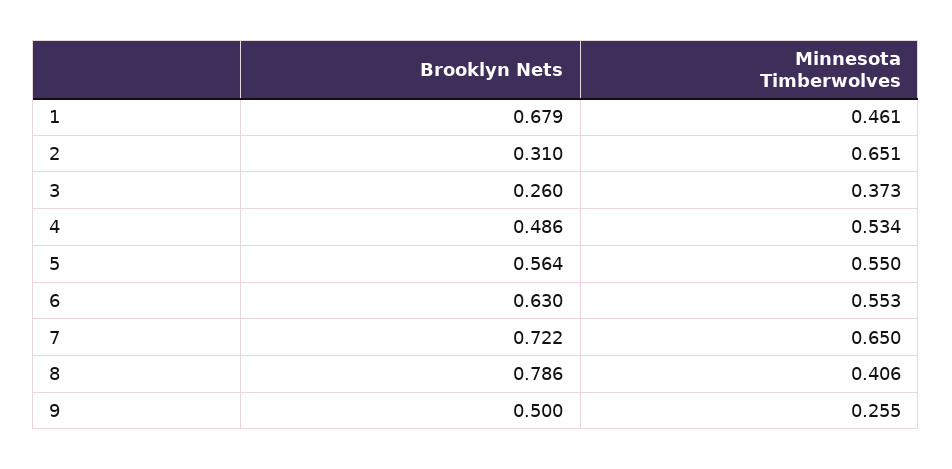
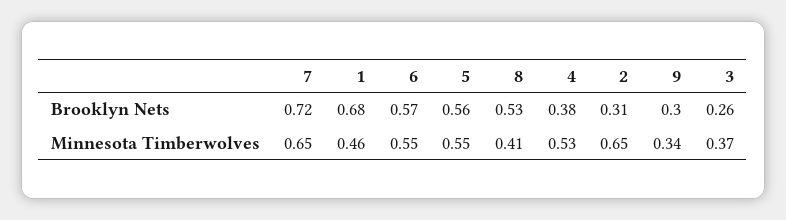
Brooklyn Nets, 4: 0.486 -> 0.38
Brooklyn Nets, 6: 0.63 -> 0.57
Brooklyn Nets, 8: 0.786 -> 0.53
Brooklyn Nets, 9: 0.5 -> 0.3
Minnesota Timberwolves, 9: 0.255 -> 0.34

